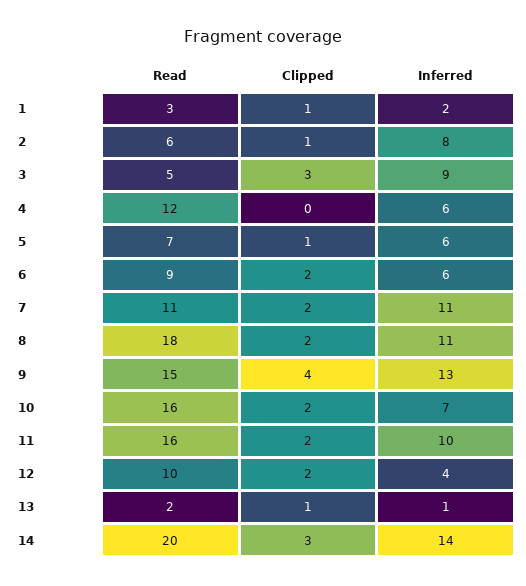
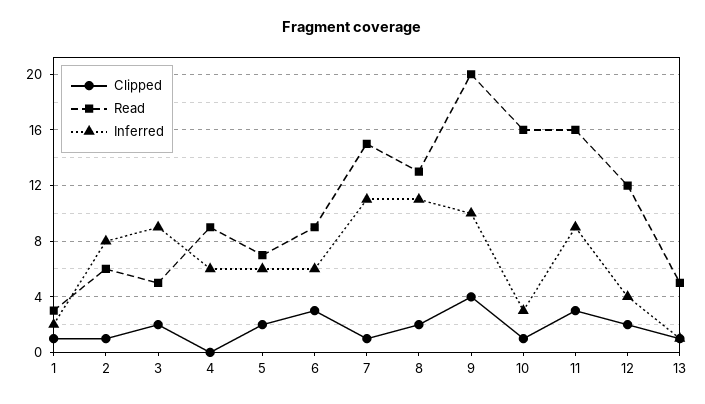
Clipped, 3: 3 -> 2
Read, 4: 12 -> 9
Clipped, 5: 1 -> 2
Clipped, 6: 2 -> 3
Read, 7: 11 -> 15
Clipped, 7: 2 -> 1
Read, 8: 18 -> 13
Read, 9: 15 -> 20
Inferred, 9: 13 -> 10
Clipped, 10: 2 -> 1
Inferred, 10: 7 -> 3
Clipped, 11: 2 -> 3
Inferred, 11: 10 -> 9
Read, 12: 10 -> 12
Read, 13: 2 -> 5
Read, 14: 20 -> none
Clipped, 14: 3 -> none
Inferred, 14: 14 -> none

